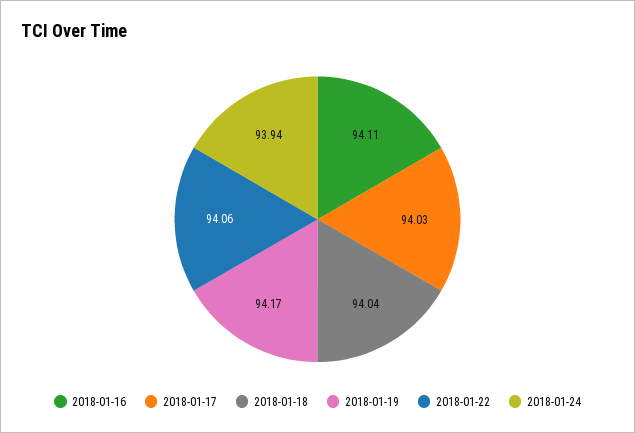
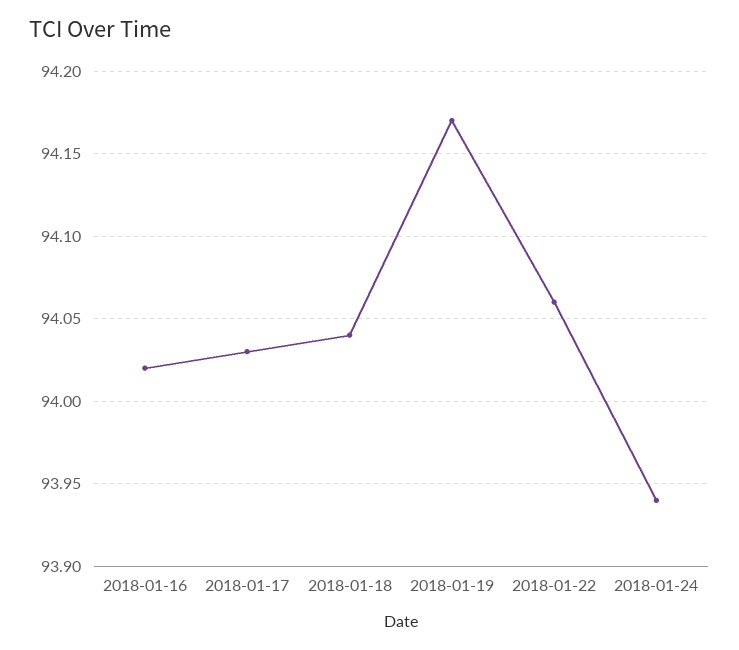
2018-01-16: 94.11 -> 94.02

